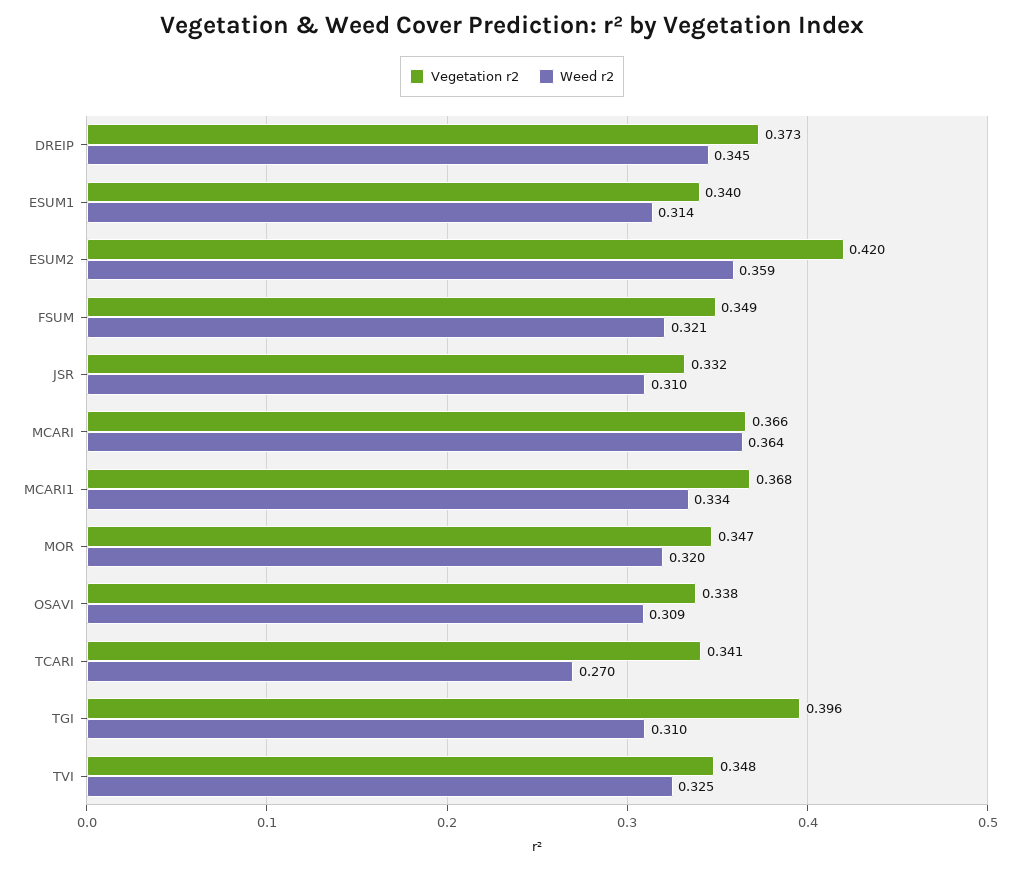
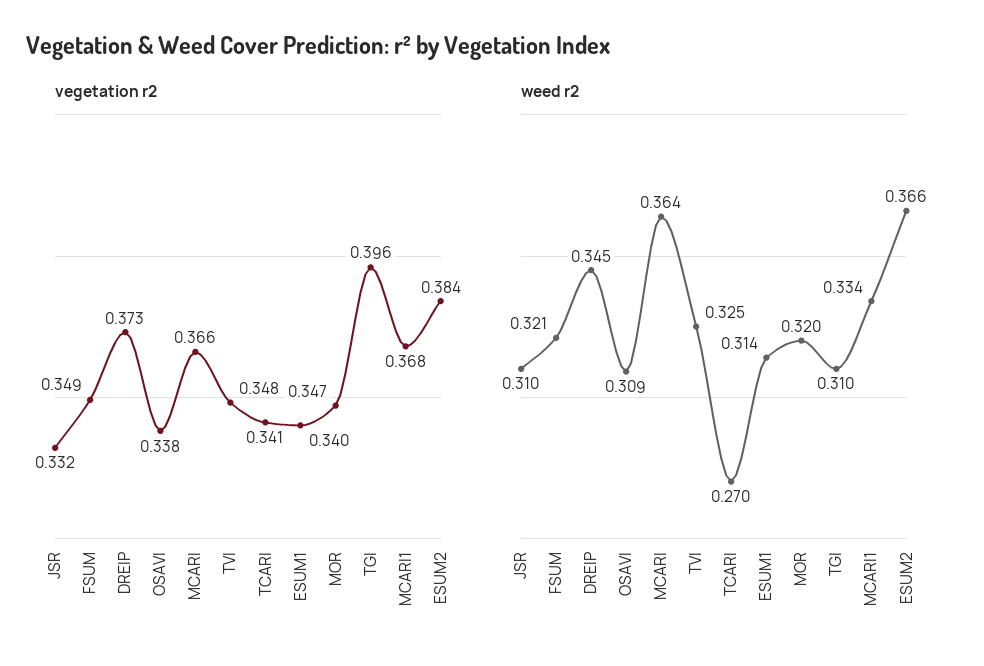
Vegetation r2, ESUM2: 0.42 -> 0.384
Weed r2, ESUM2: 0.359 -> 0.366

